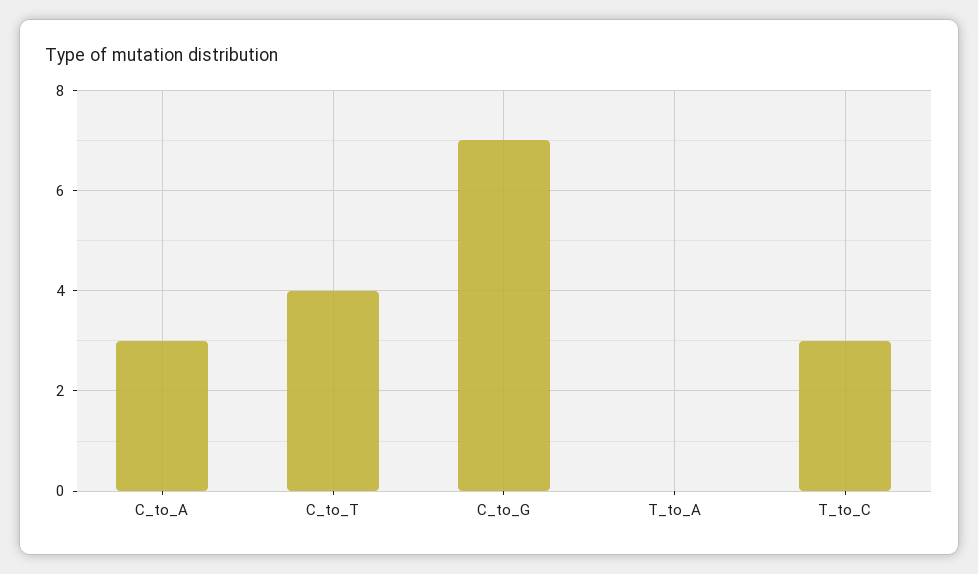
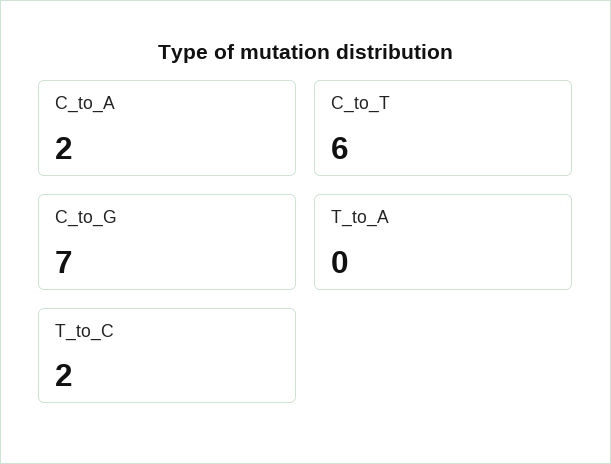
C_to_A: 3 -> 2
C_to_T: 4 -> 6
T_to_C: 3 -> 2

